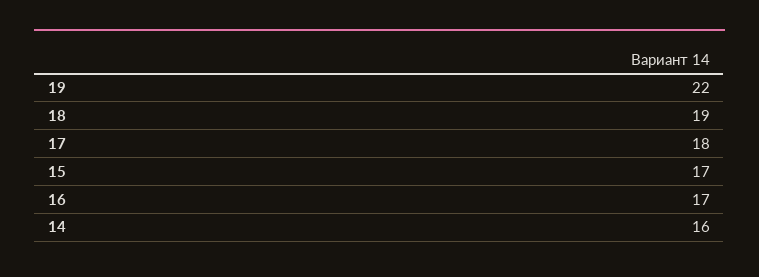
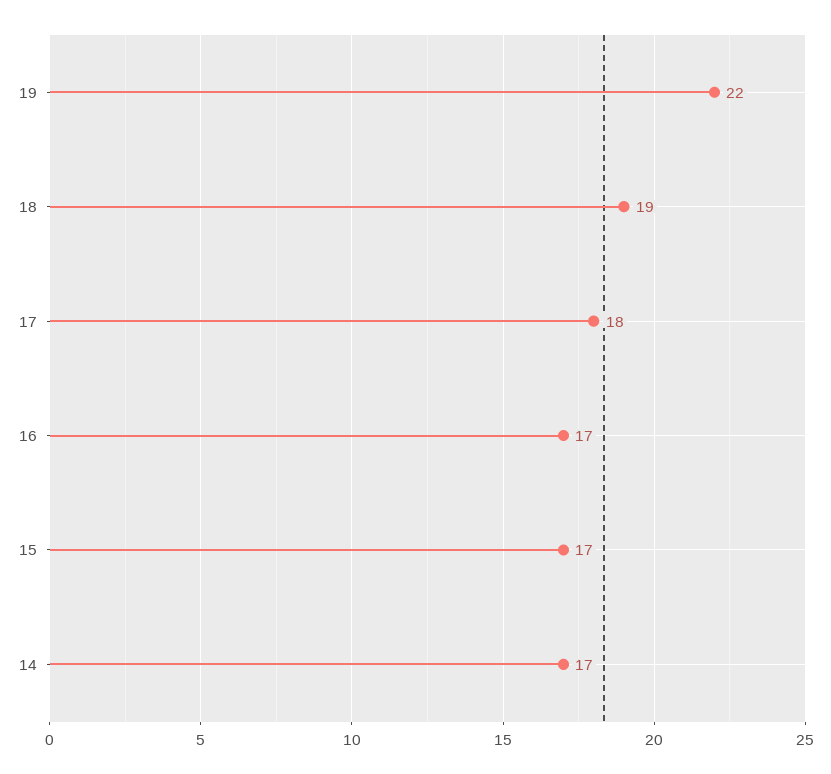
14: 16 -> 17

